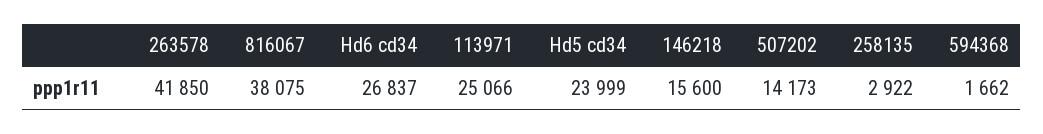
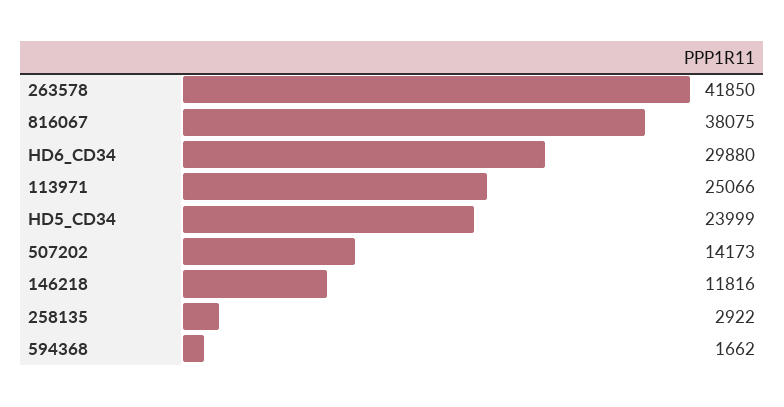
Hd6 cd34: 26837 -> 29880
146218: 15600 -> 11816

